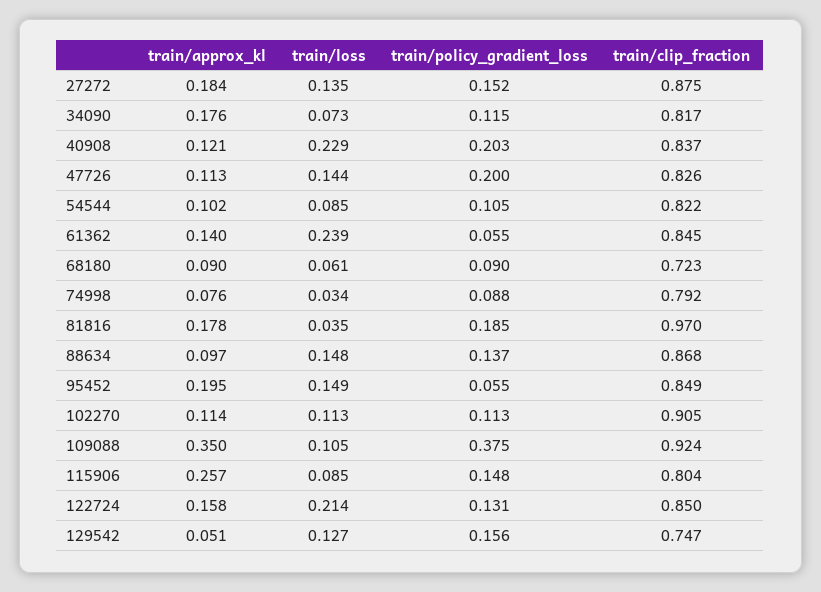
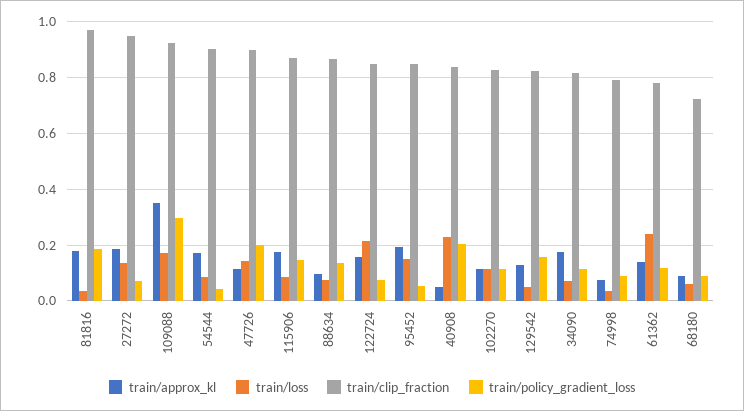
train/policy_gradient_loss, 27272: 0.152 -> 0.075
train/clip_fraction, 27272: 0.875 -> 0.95
train/approx_kl, 40908: 0.121 -> 0.05
train/clip_fraction, 47726: 0.826 -> 0.9
train/approx_kl, 54544: 0.102 -> 0.175
train/policy_gradient_loss, 54544: 0.105 -> 0.05
train/clip_fraction, 54544: 0.822 -> 0.9
train/policy_gradient_loss, 61362: 0.055 -> 0.125
train/clip_fraction, 61362: 0.845 -> 0.775
train/loss, 88634: 0.148 -> 0.075
train/clip_fraction, 102270: 0.905 -> 0.825
train/loss, 109088: 0.105 -> 0.175
train/policy_gradient_loss, 109088: 0.375 -> 0.3
train/approx_kl, 115906: 0.257 -> 0.175
train/clip_fraction, 115906: 0.804 -> 0.875
train/policy_gradient_loss, 122724: 0.131 -> 0.075
train/approx_kl, 129542: 0.051 -> 0.125
train/loss, 129542: 0.127 -> 0.05
train/clip_fraction, 129542: 0.747 -> 0.825

